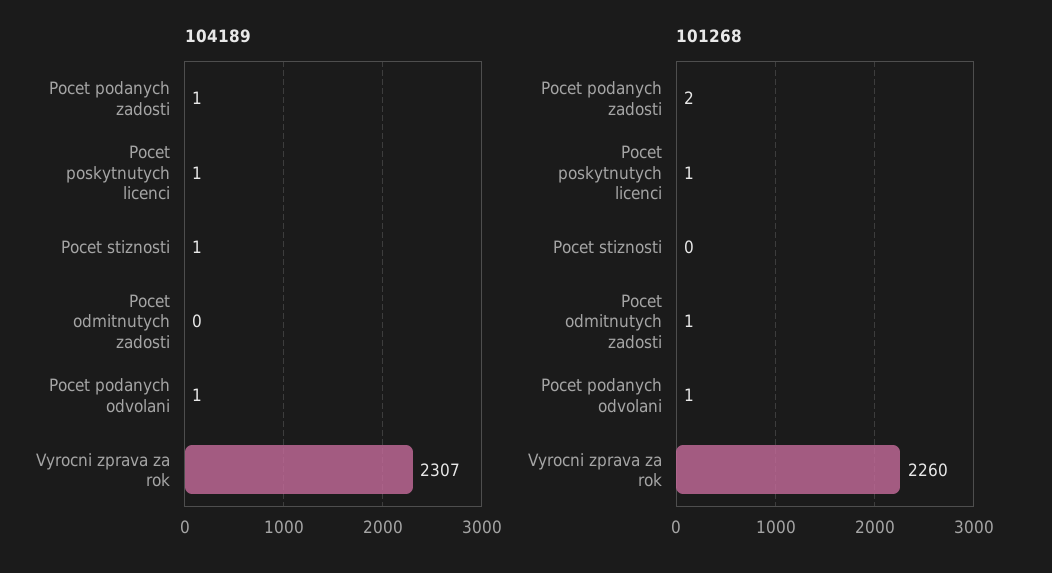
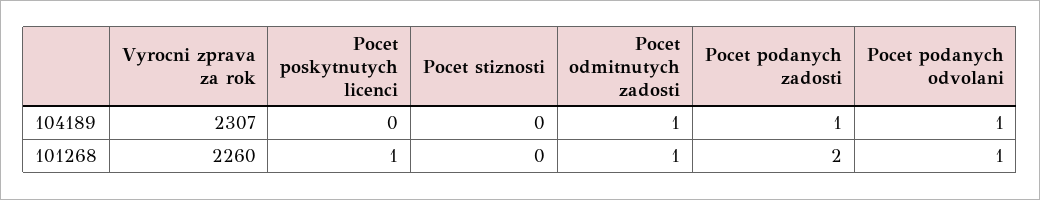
104189, Pocet poskytnutych licenci: 1 -> 0
104189, Pocet stiznosti: 1 -> 0
104189, Pocet odmitnutych zadosti: 0 -> 1

